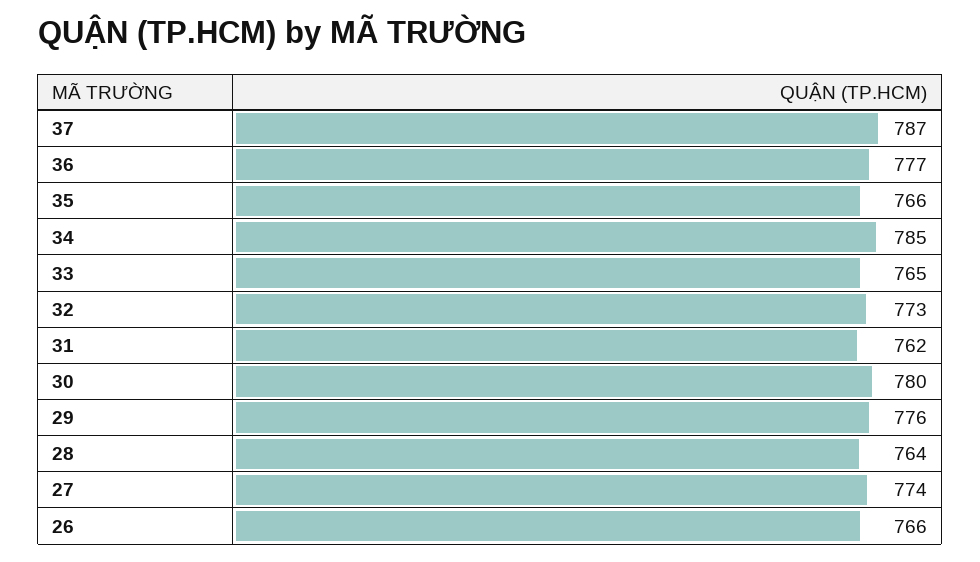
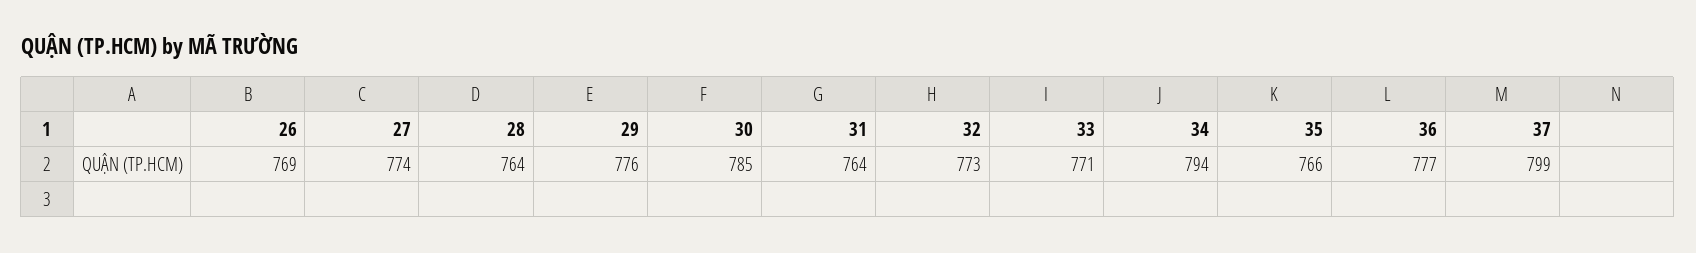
37: 787 -> 799
34: 785 -> 794
33: 765 -> 771
31: 762 -> 764
30: 780 -> 785
26: 766 -> 769

